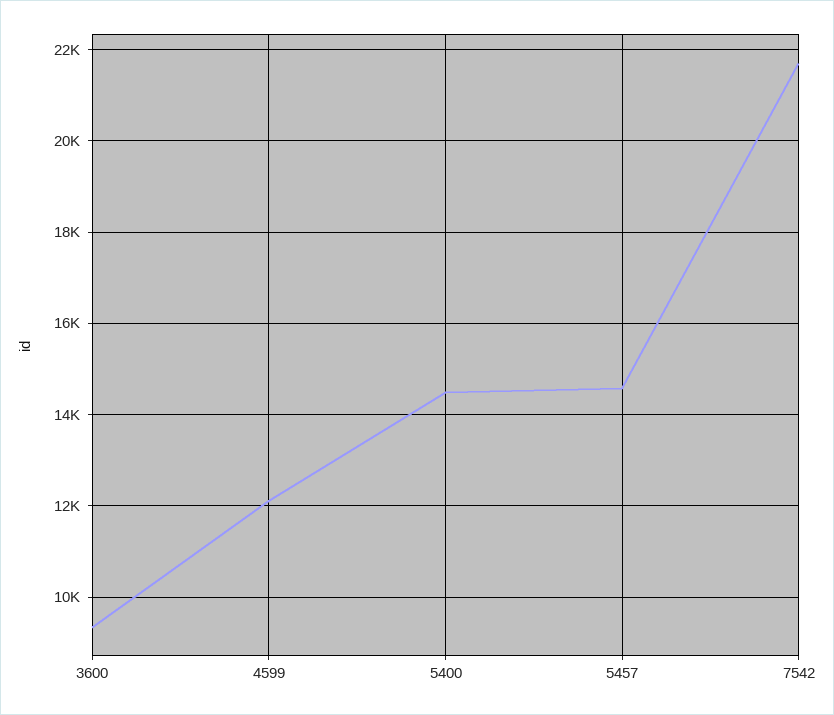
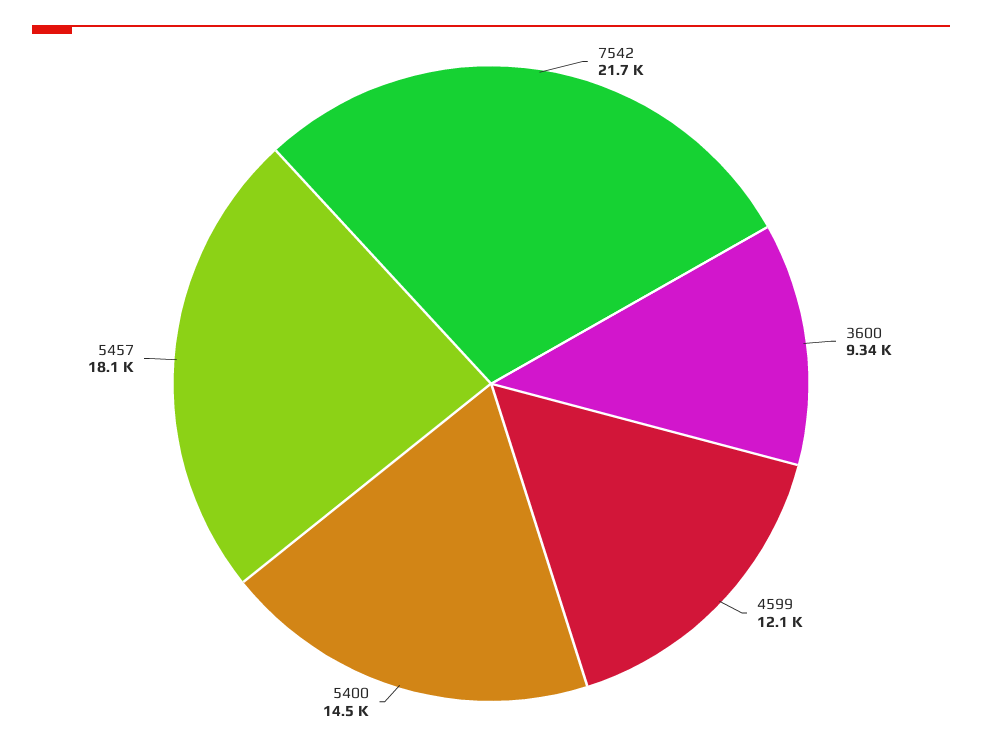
5457: 14600 -> 18100

